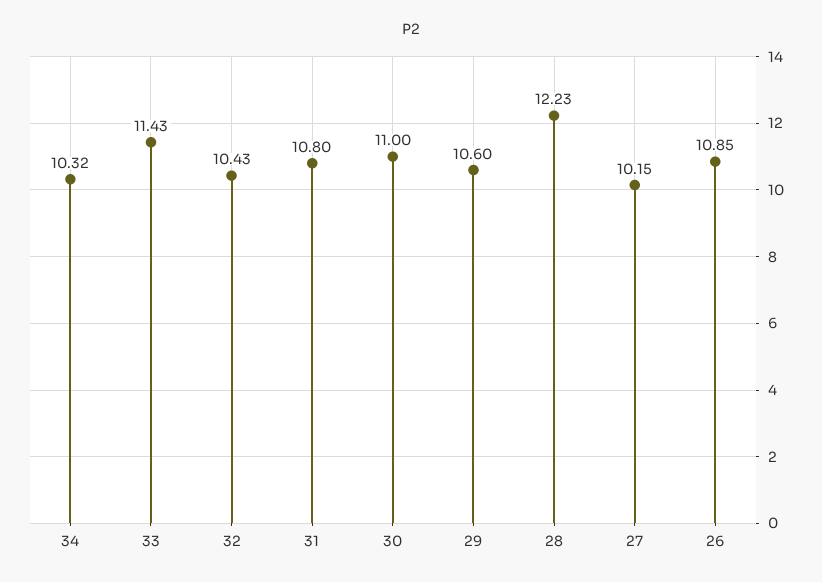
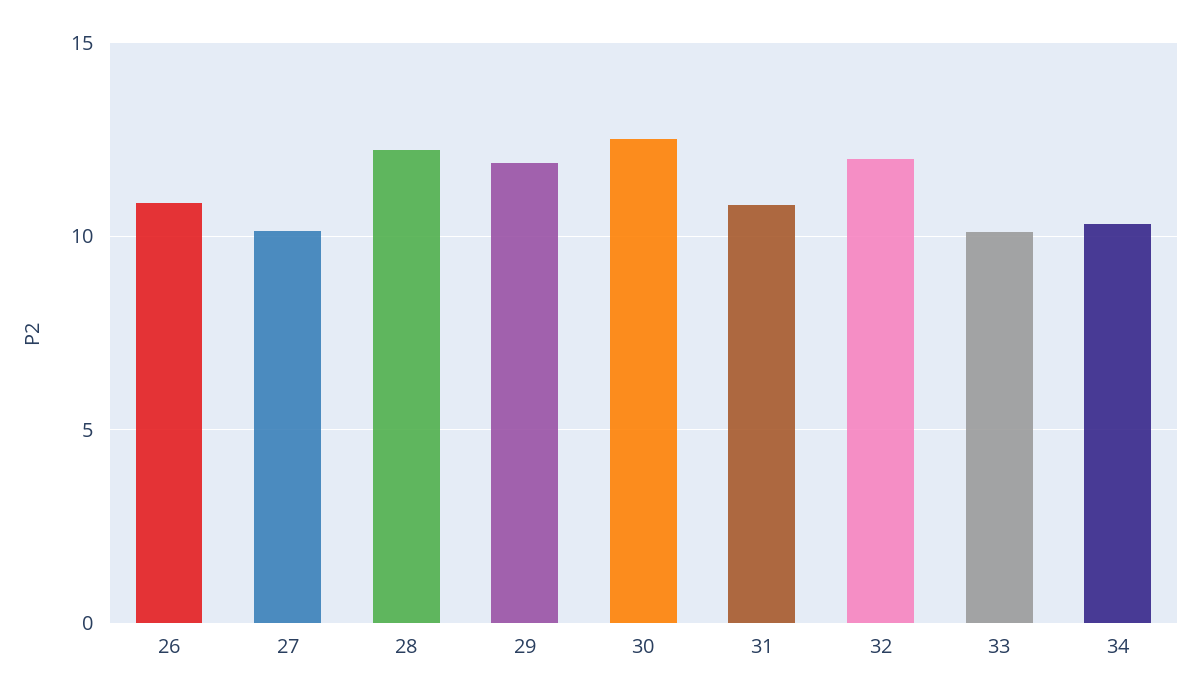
33: 11.43 -> 10
32: 10.43 -> 12
30: 11 -> 12.5
29: 10.6 -> 12

